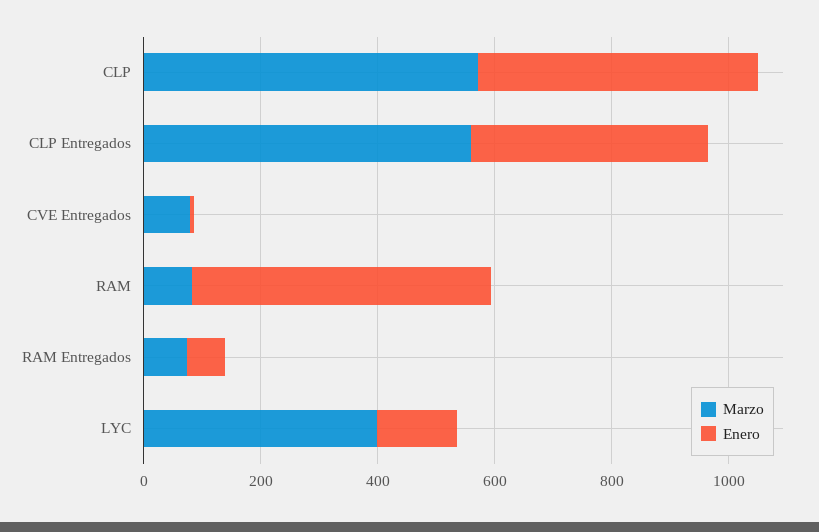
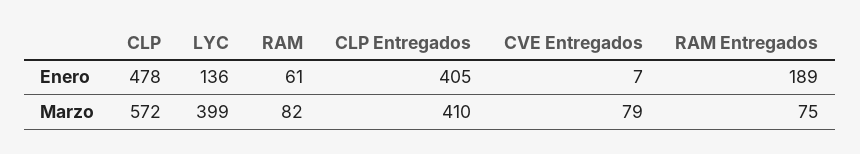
Marzo, CLP Entregados: 550 -> 410
Enero, RAM: 500 -> 61
Enero, RAM Entregados: 50 -> 189

